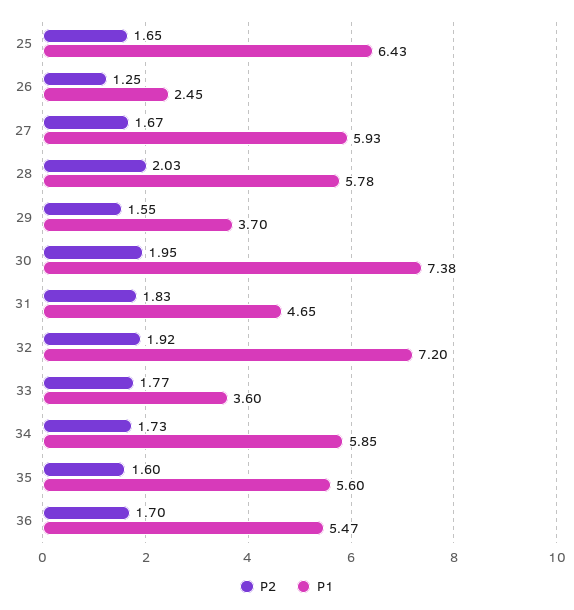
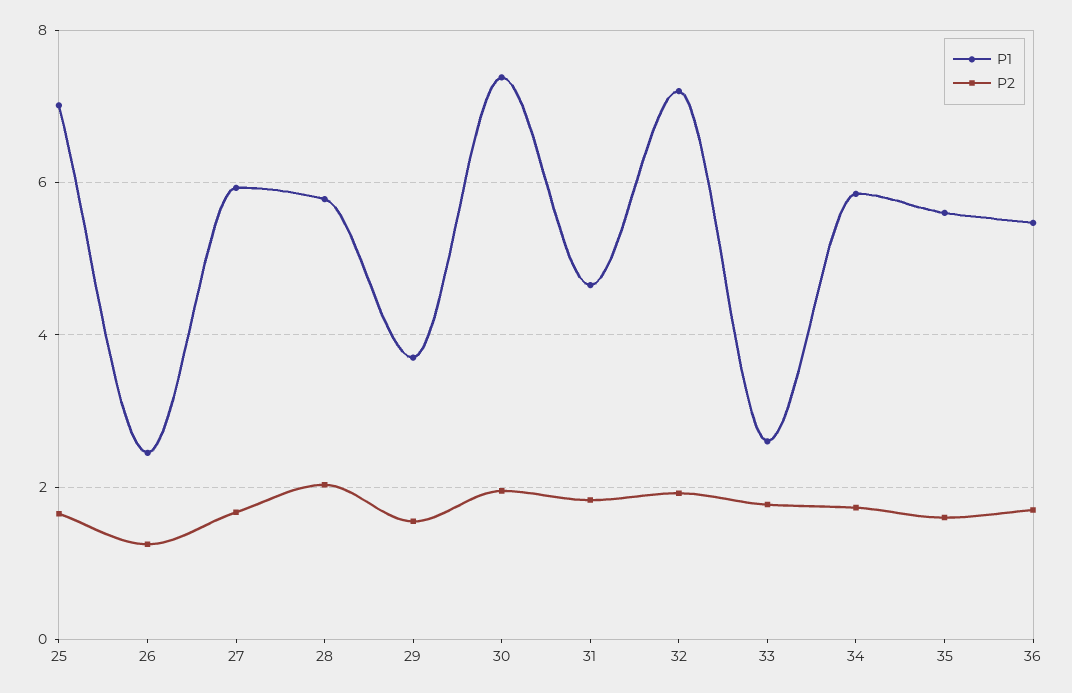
P1, 25: 6.43 -> 7
P1, 33: 3.6 -> 2.6

